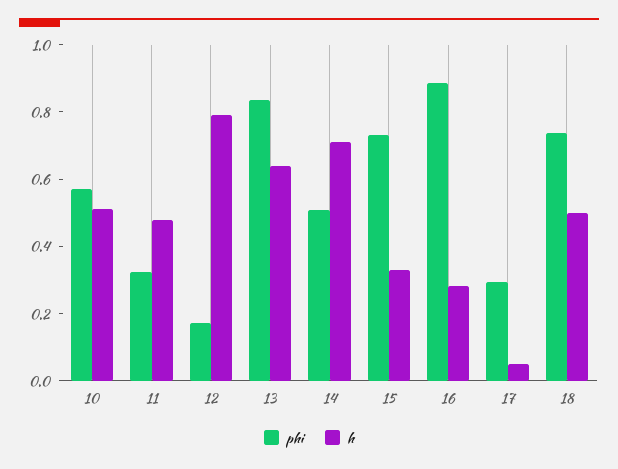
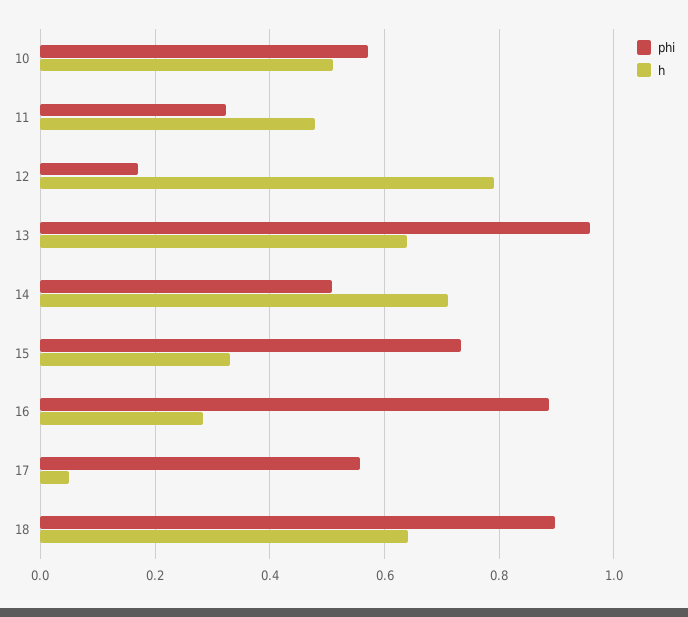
phi, 13: 0.85 -> 0.96
phi, 17: 0.3 -> 0.56
phi, 18: 0.75 -> 0.9
h, 18: 0.5 -> 0.64

